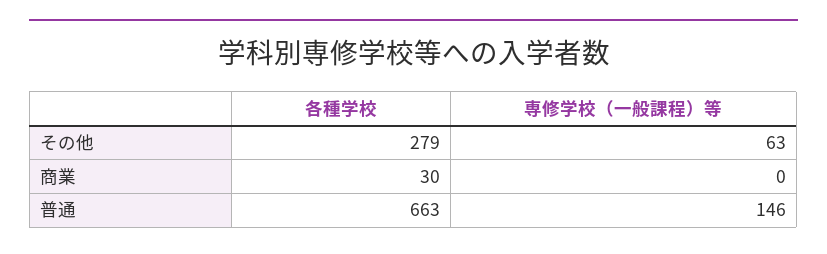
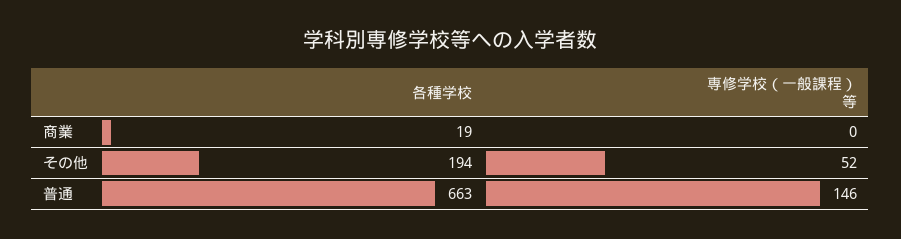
各種学校, その他: 279 -> 194
専修学校（一般課程）等, その他: 63 -> 52
各種学校, 商業: 30 -> 19

